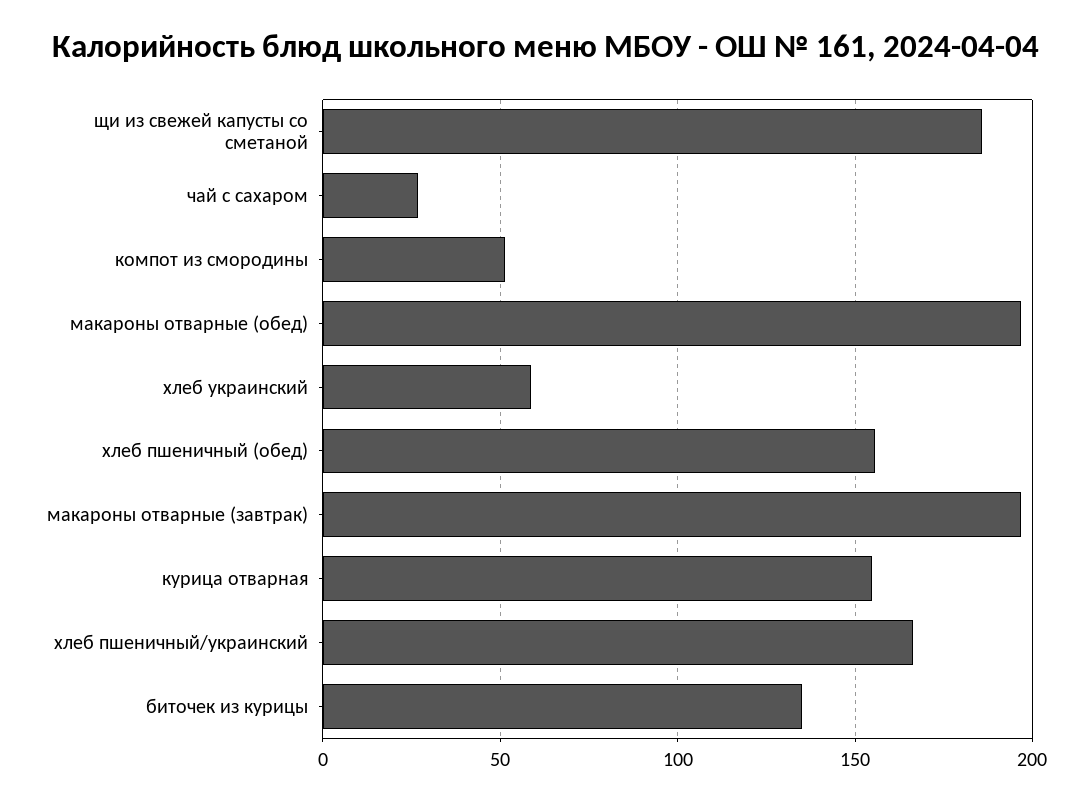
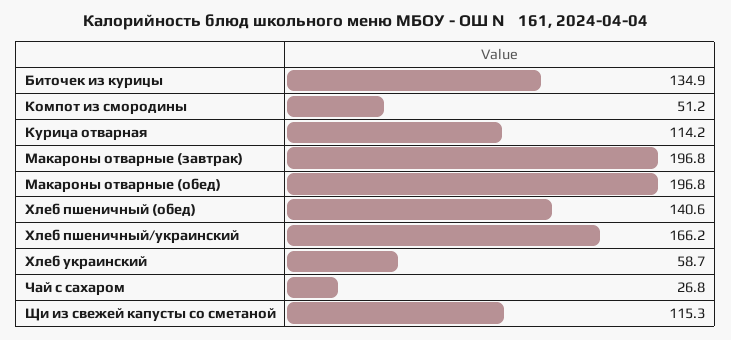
щи из свежей капусты со сметаной: 185 -> 115.3
хлеб пшеничный (обед): 155 -> 140.6
курица отварная: 155 -> 114.2

